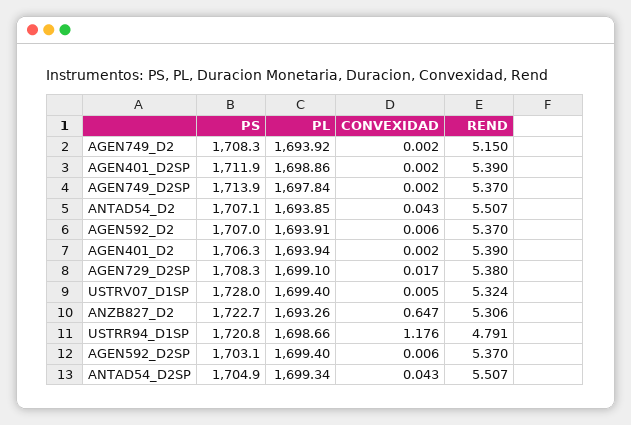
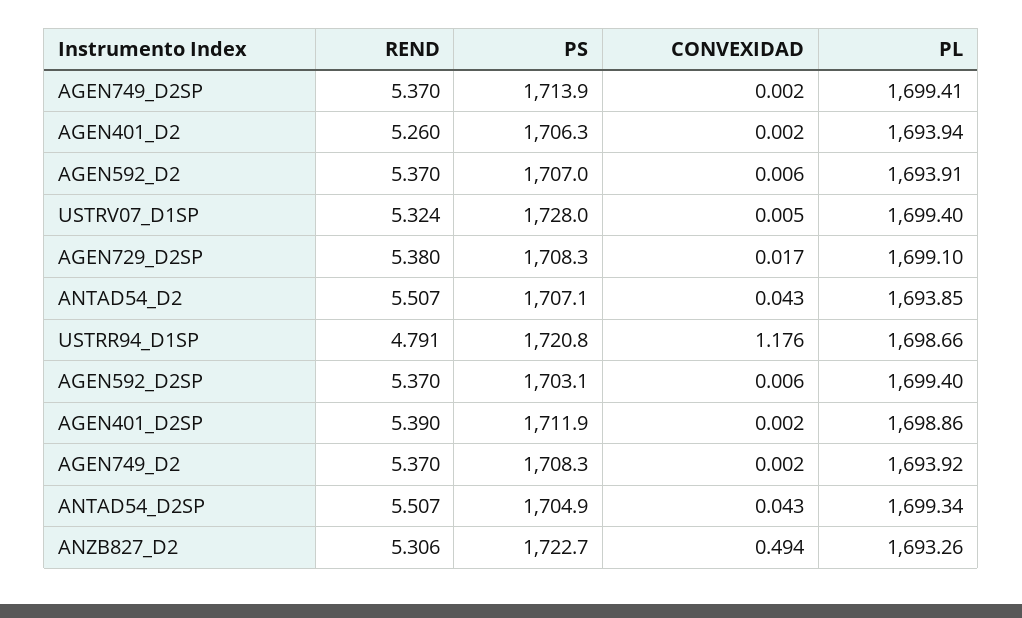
REND, AGEN749_D2: 5.15 -> 5.37
PL, AGEN749_D2SP: 1697.84 -> 1699.41
REND, AGEN401_D2: 5.39 -> 5.26
CONVEXIDAD, ANZB827_D2: 0.647 -> 0.494

